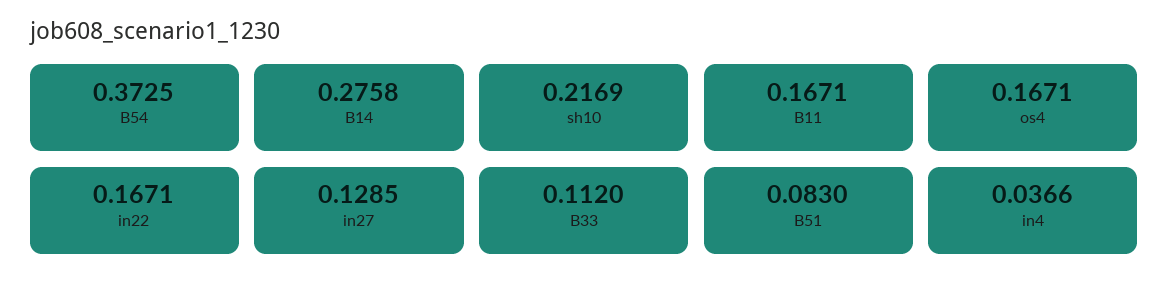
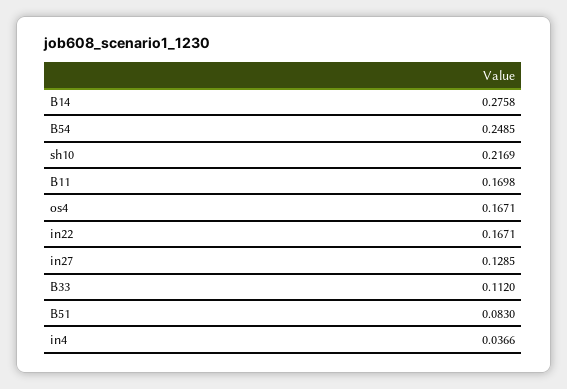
B54: 0.3725 -> 0.2485
B11: 0.1671 -> 0.1698

